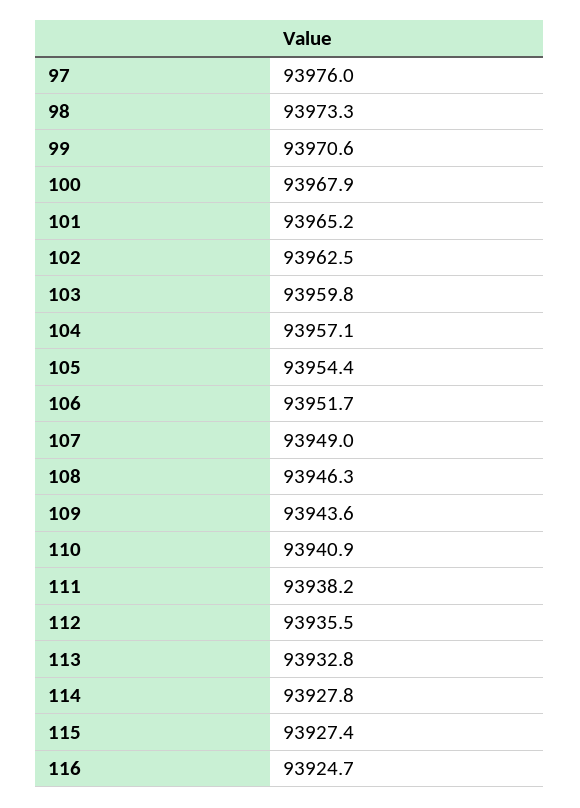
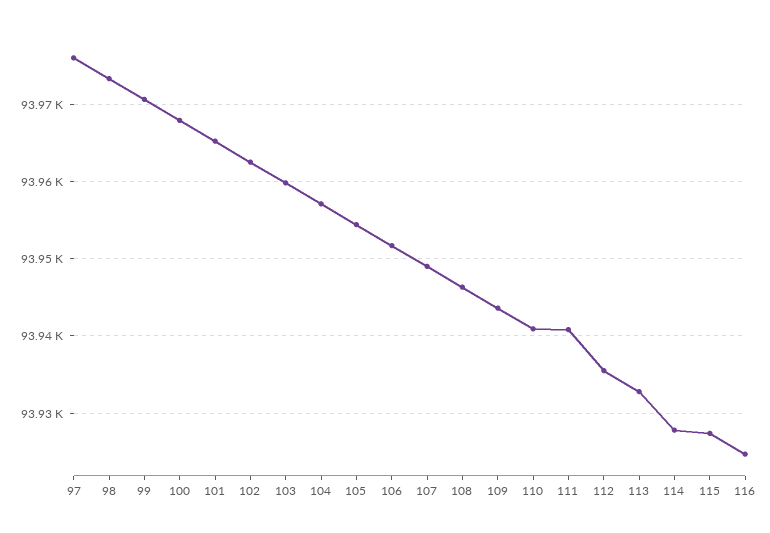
111: 93938.2 -> 93941

